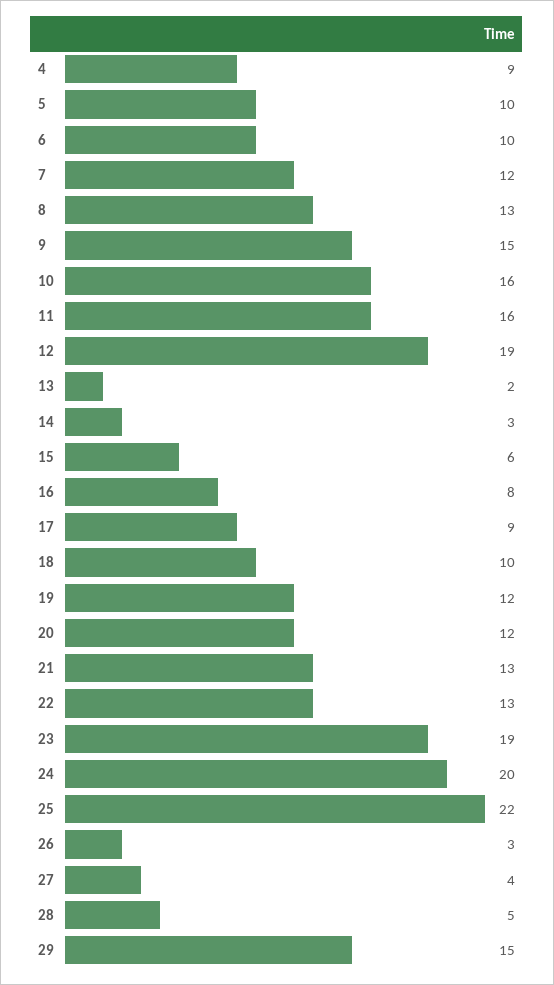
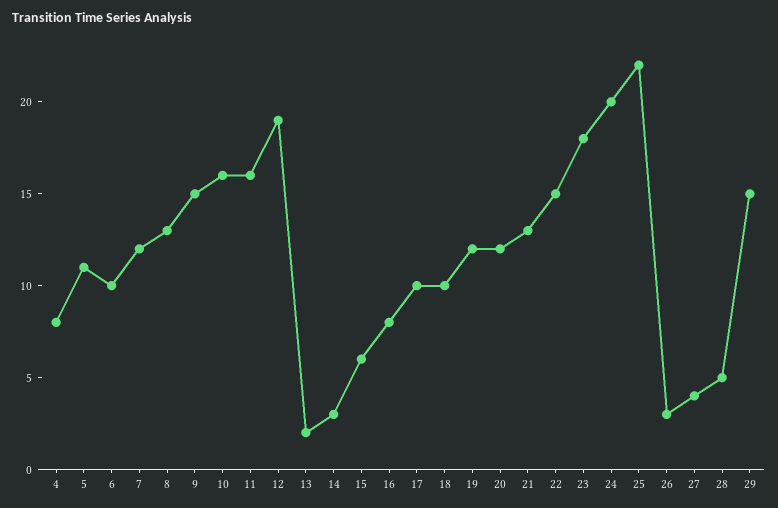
4: 9 -> 8
5: 10 -> 11
17: 9 -> 10
22: 13 -> 15
23: 19 -> 18

